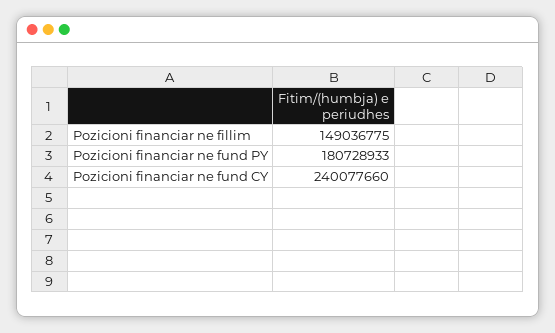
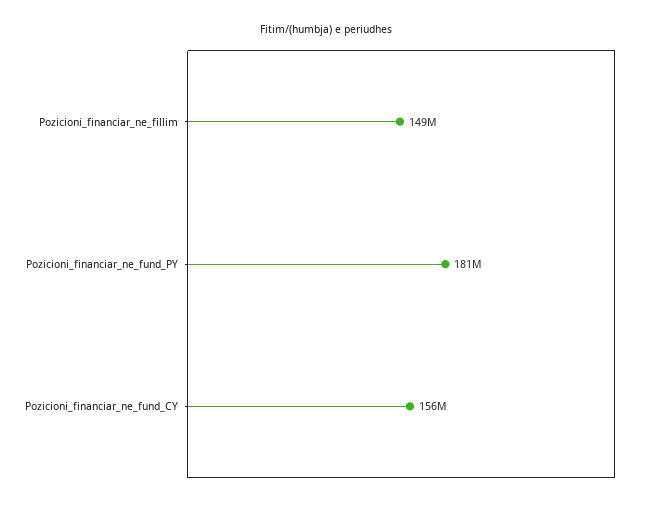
Pozicioni financiar ne fund CY: 240077660 -> 156000000

